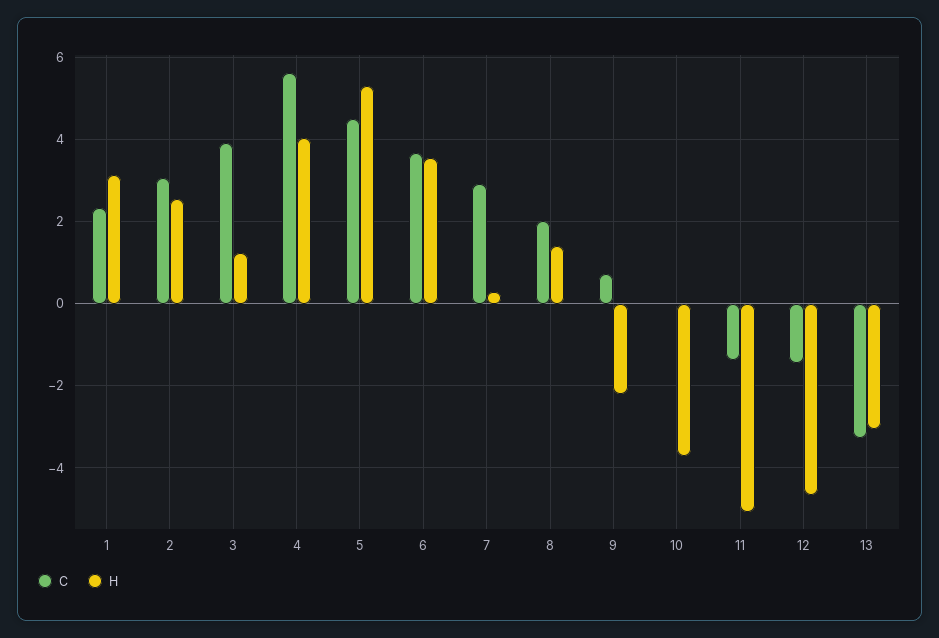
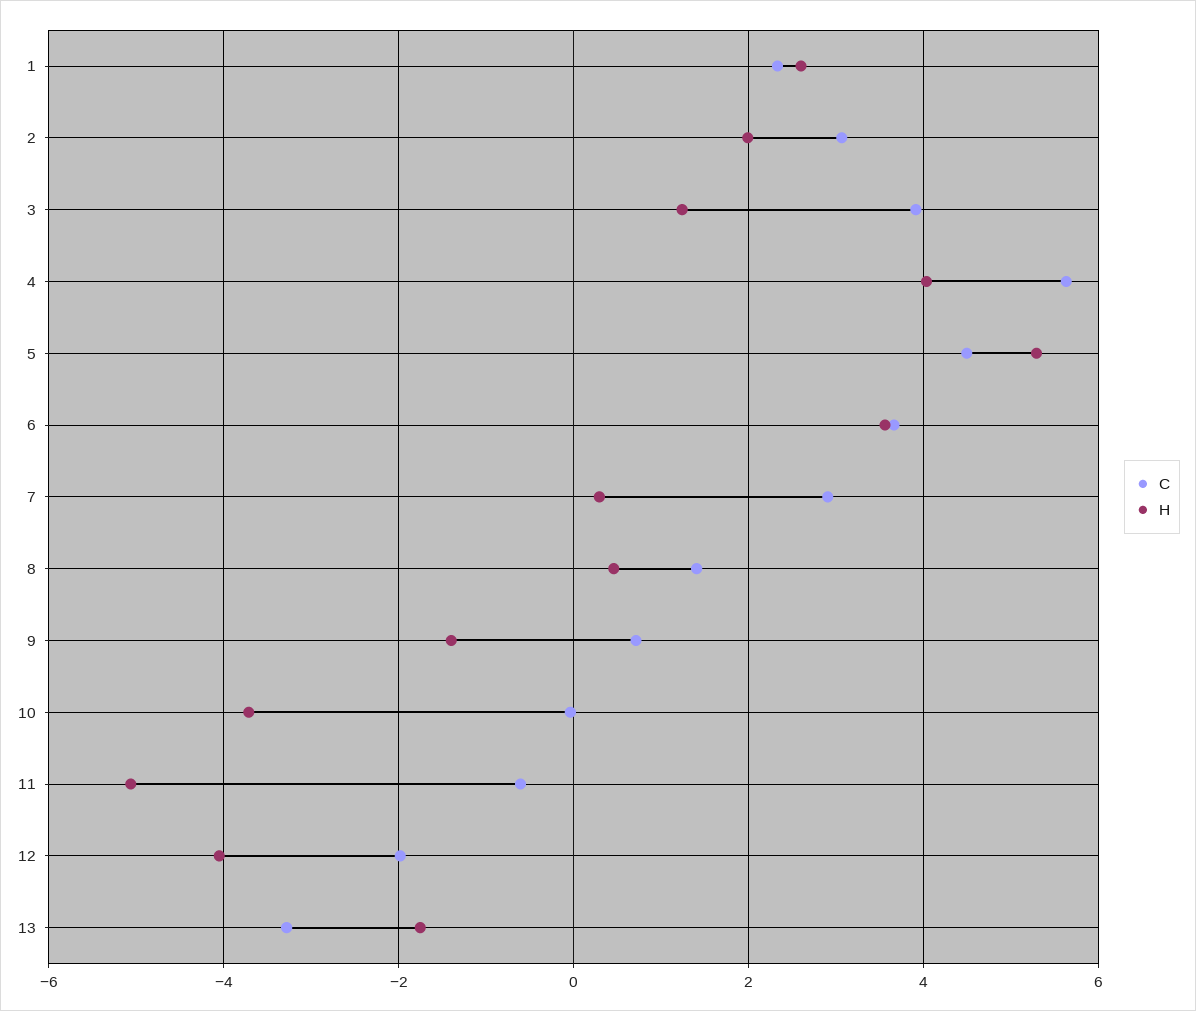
H, 1: 3.2 -> 2.6
H, 2: 2.6 -> 2
C, 8: 2 -> 1.4
H, 8: 1.4 -> 0.4
H, 9: -2.2 -> -1.4
C, 11: -1.4 -> -0.6
C, 12: -1.4 -> -2
H, 12: -4.6 -> -4
H, 13: -3 -> -1.8

